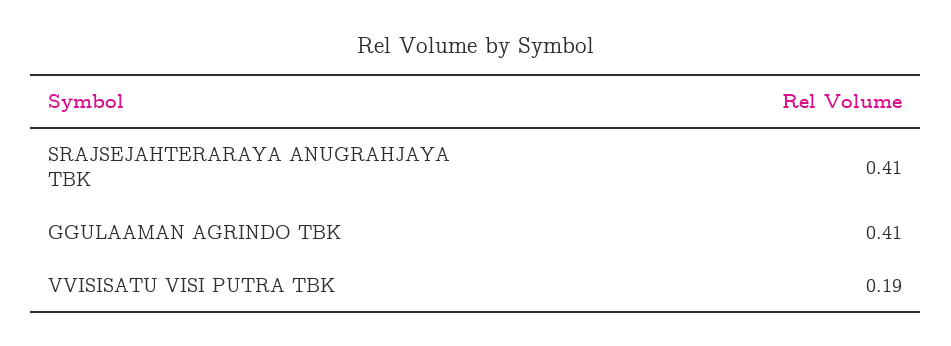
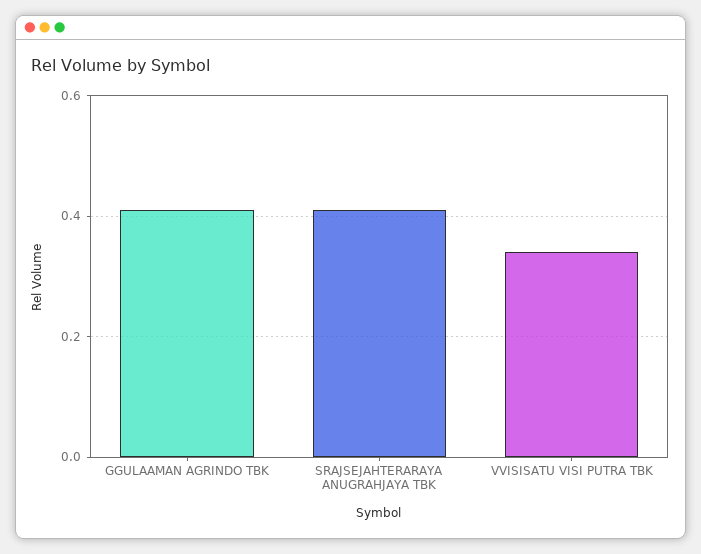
VVISISATU VISI PUTRA TBK: 0.19 -> 0.35

